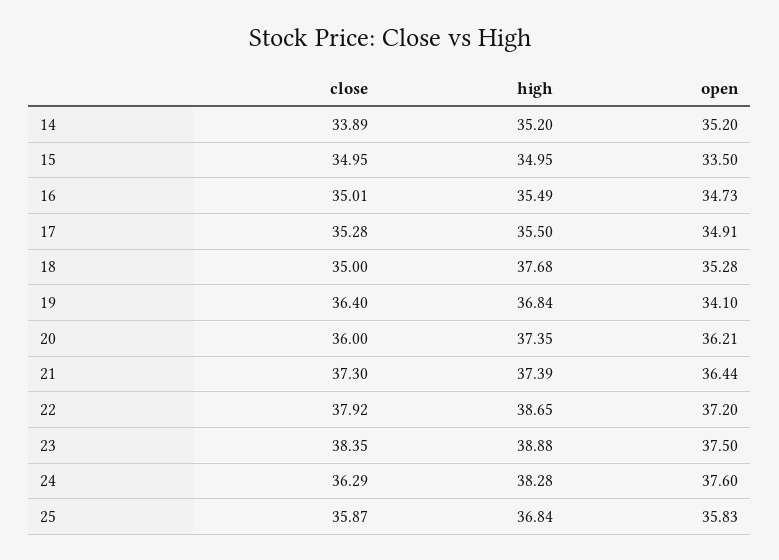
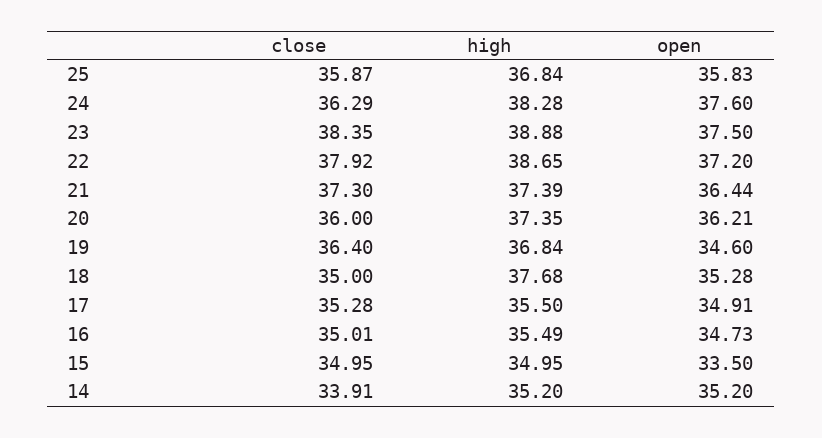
close, 14: 33.89 -> 33.91
open, 19: 34.1 -> 34.6

